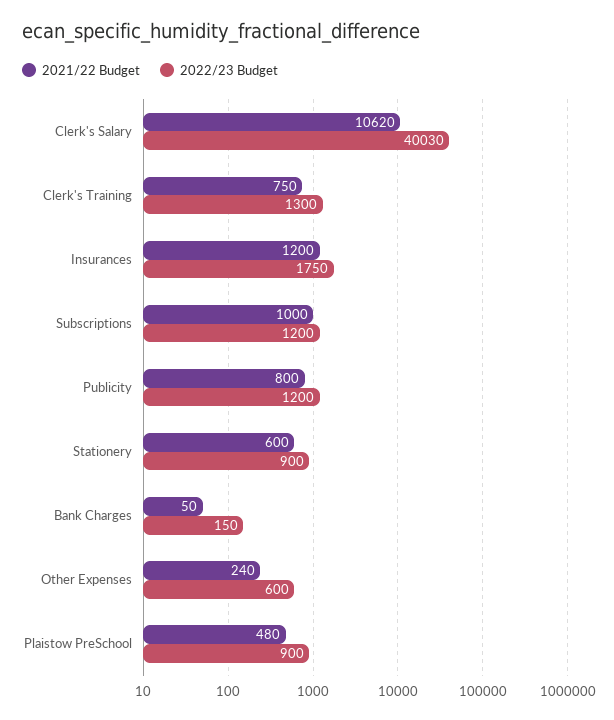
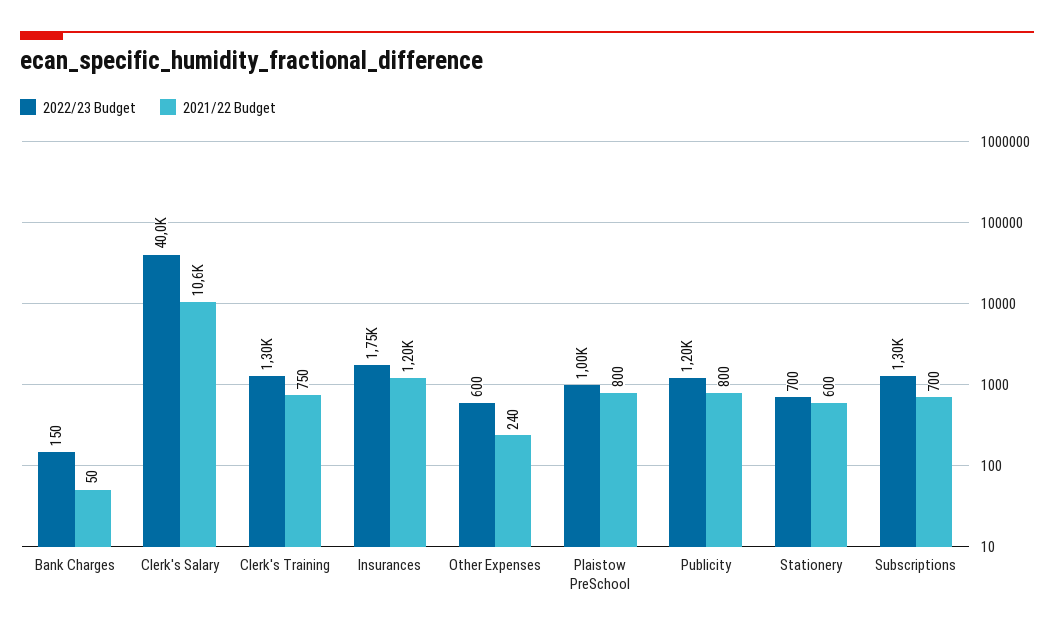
2022/23 Budget, Clerk's Salary: 40030 -> 40000
2021/22 Budget, Subscriptions: 1000 -> 700
2022/23 Budget, Subscriptions: 1200 -> 1300
2022/23 Budget, Stationery: 900 -> 700
2021/22 Budget, Plaistow PreSchool: 480 -> 800
2022/23 Budget, Plaistow PreSchool: 900 -> 1000

